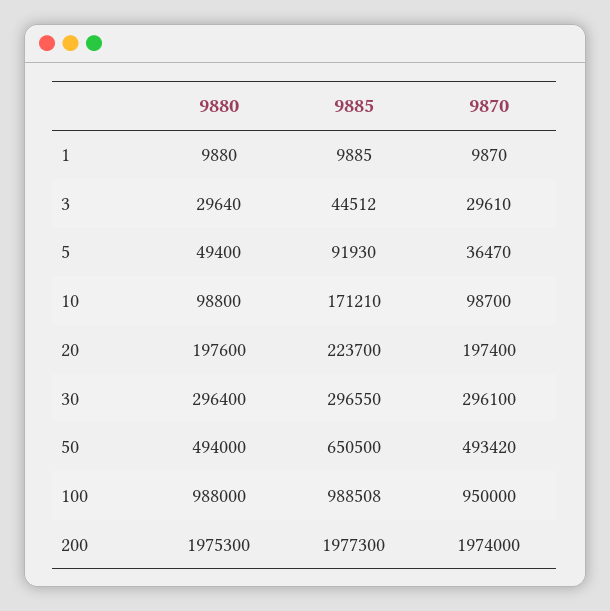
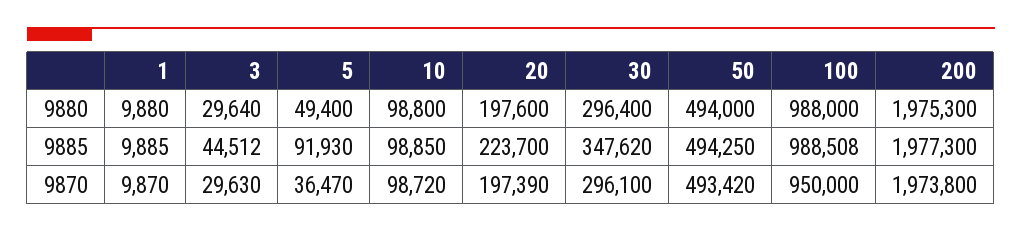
9870, 3: 29610 -> 29630
9885, 10: 171210 -> 98850
9870, 10: 98700 -> 98720
9870, 20: 197400 -> 197390
9885, 30: 296550 -> 347620
9885, 50: 650500 -> 494250
9870, 200: 1974000 -> 1973800

